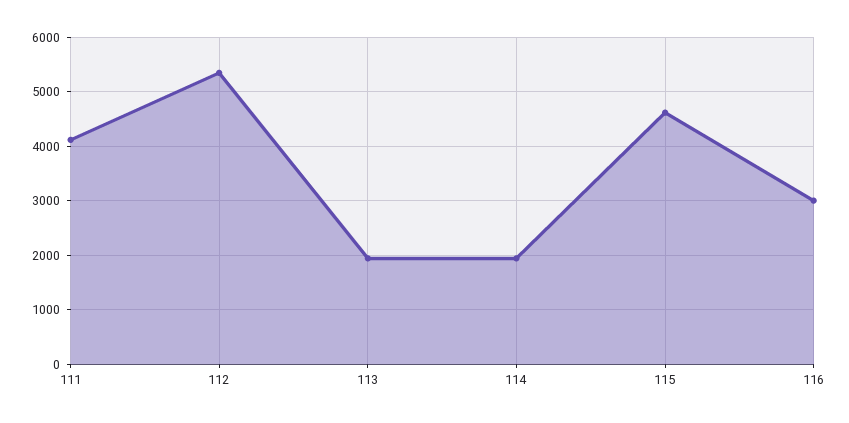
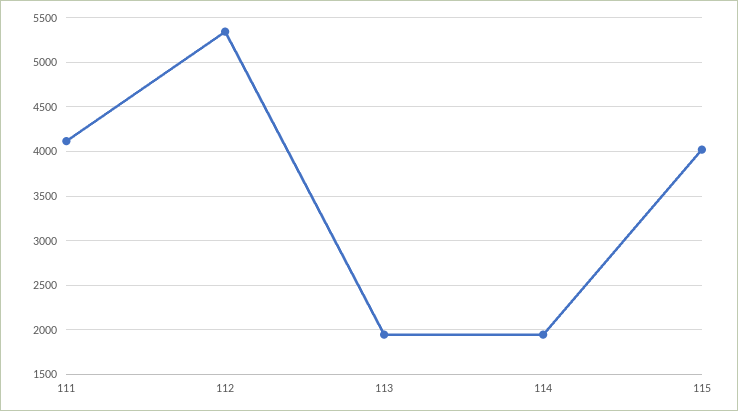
115: 4600 -> 4000
116: 3000 -> none

